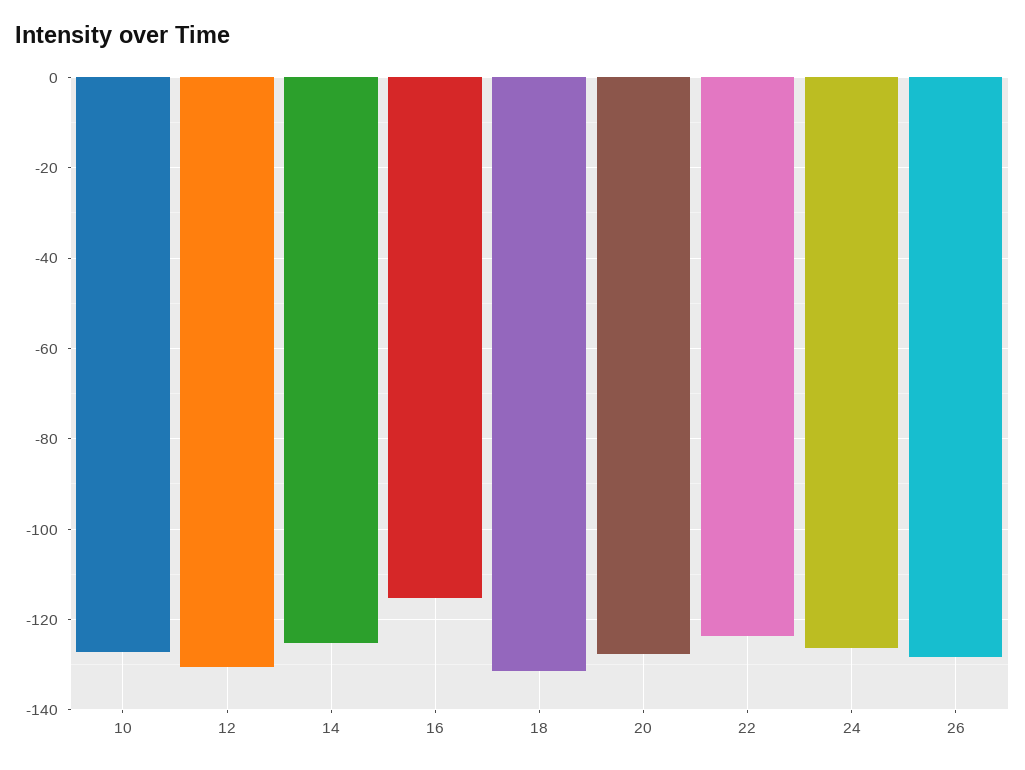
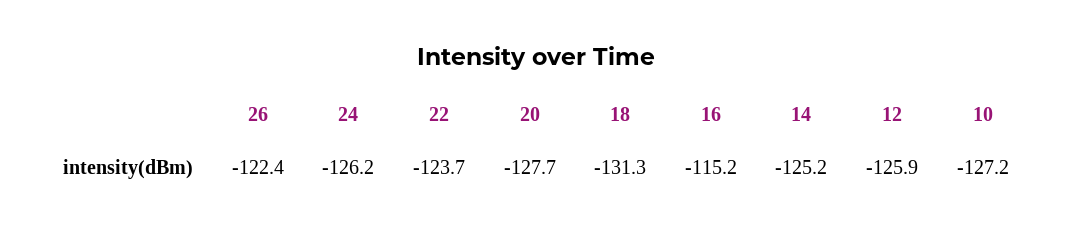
12: -130 -> -125.9
26: -128 -> -122.4

